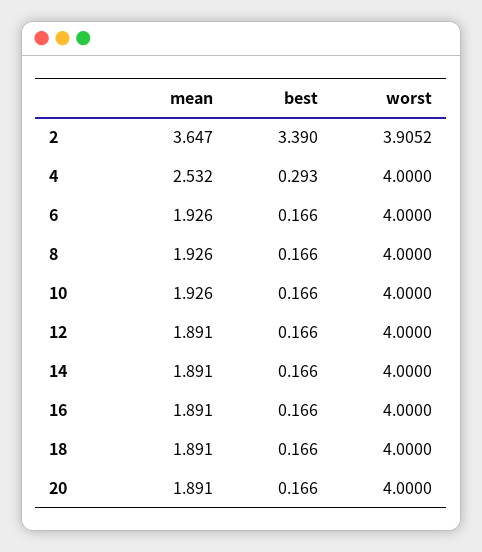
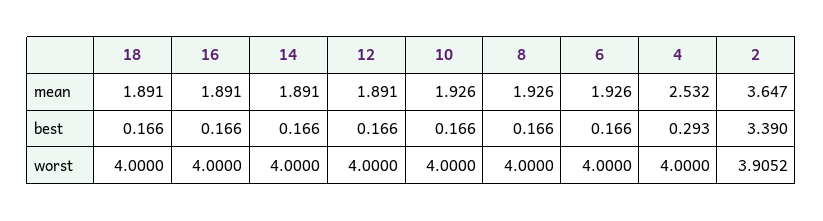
mean, 20: 1.891 -> none
best, 20: 0.166 -> none
worst, 20: 4 -> none

